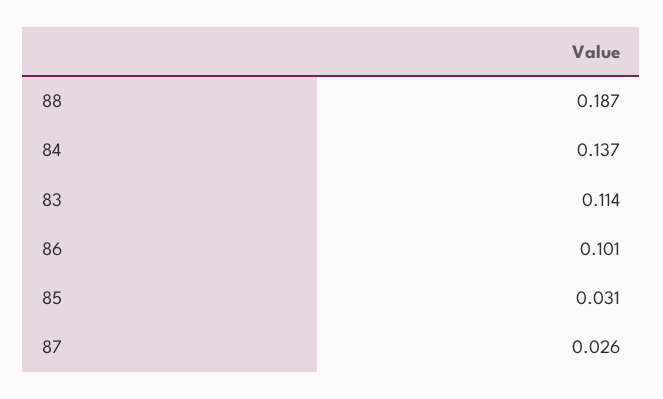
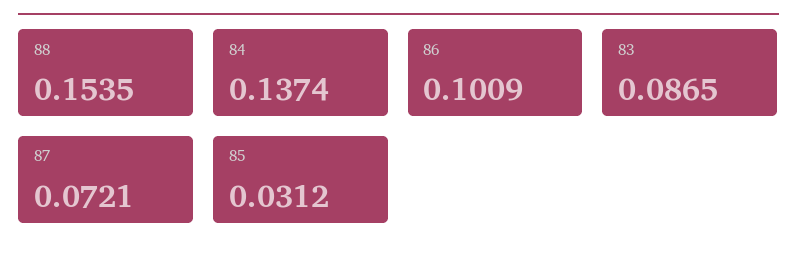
88: 0.187 -> 0.1535
83: 0.114 -> 0.0865
87: 0.026 -> 0.0721

